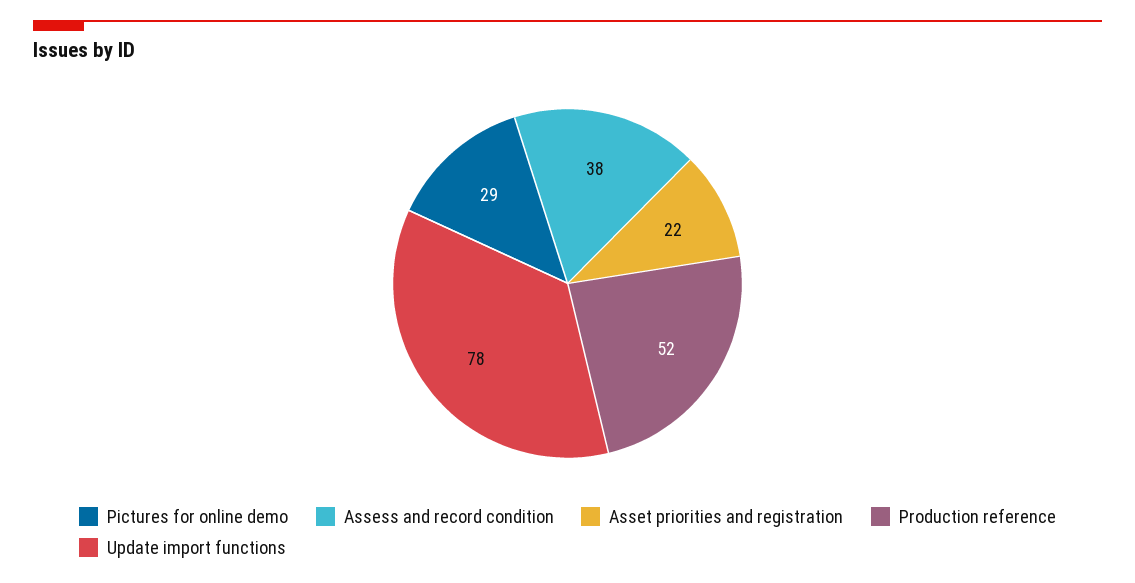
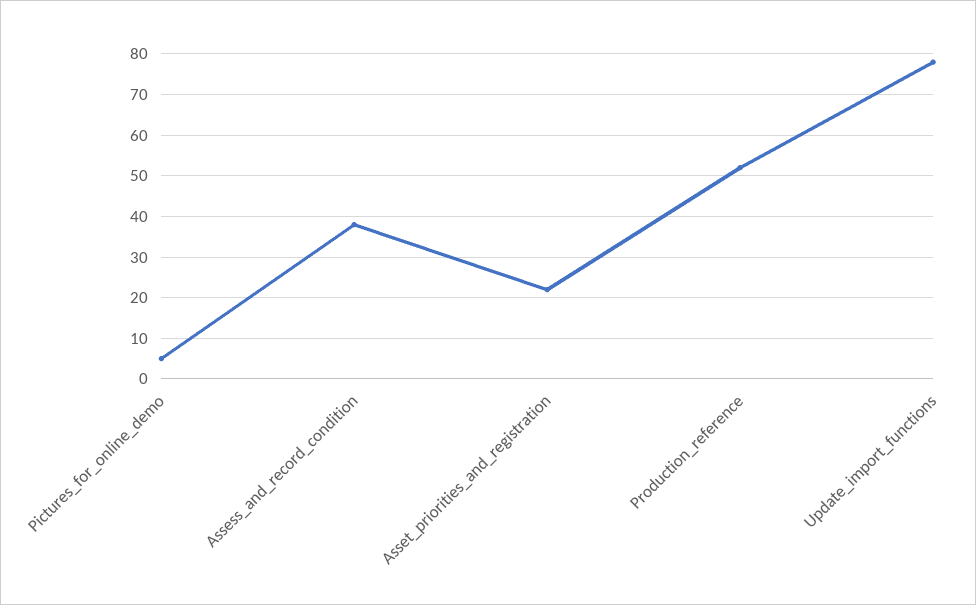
Pictures for online demo: 29 -> 5

